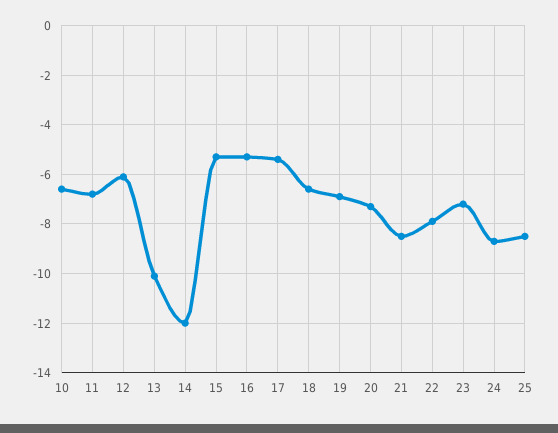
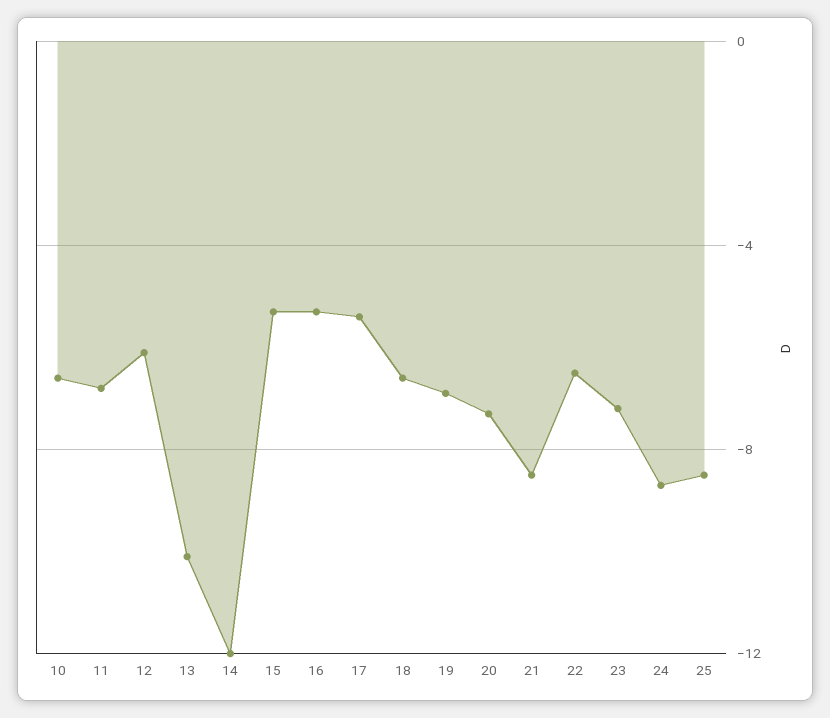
22: -8 -> -6.5

